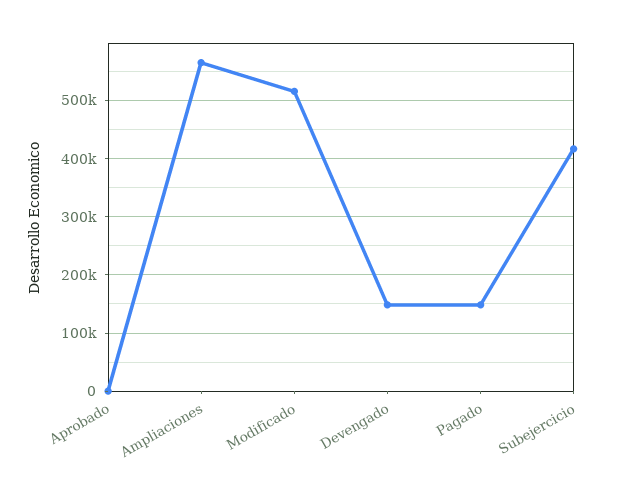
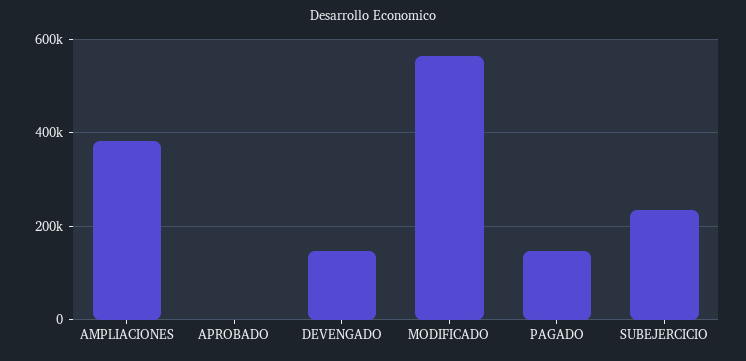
Ampliaciones: 560000 -> 380000
Modificado: 520000 -> 560000
Subejercicio: 420000 -> 240000

